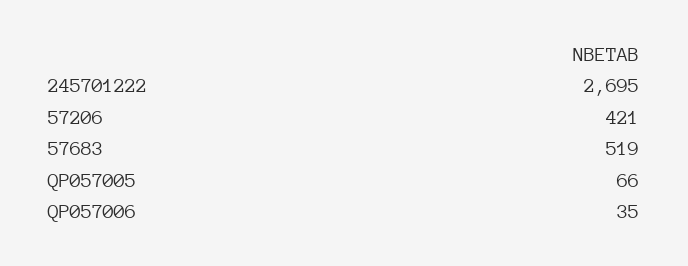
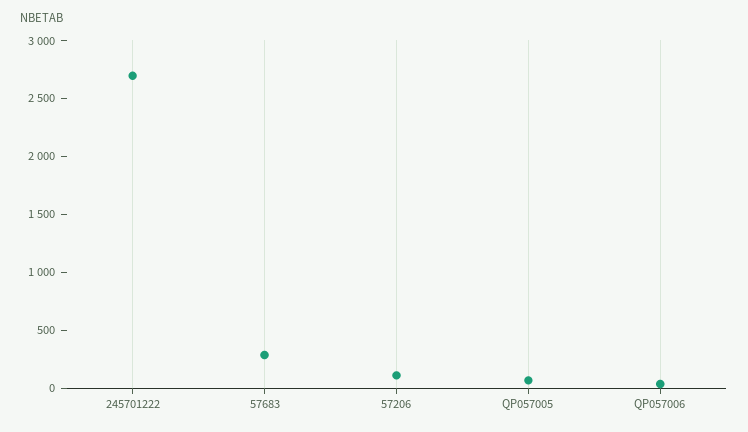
57206: 421 -> 100
57683: 519 -> 300

